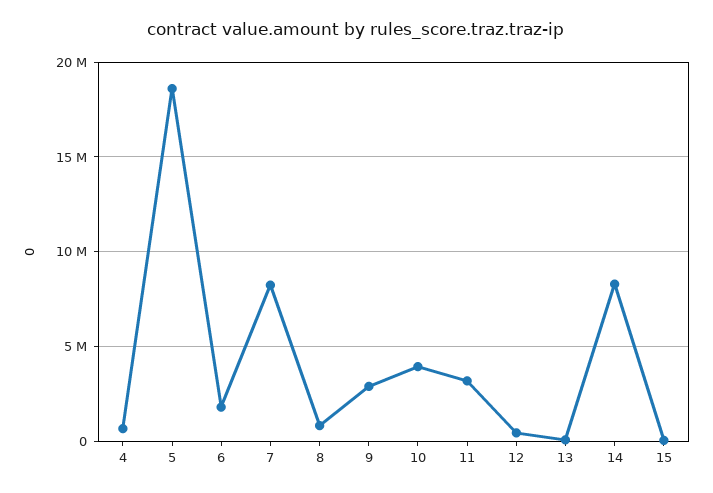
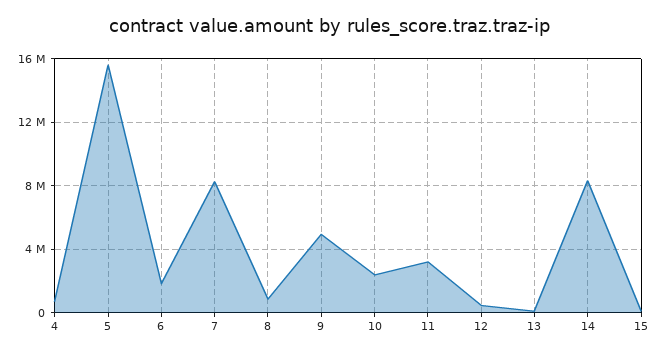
5: 18500000 -> 15500000
9: 3000000 -> 5000000
10: 4000000 -> 2500000

